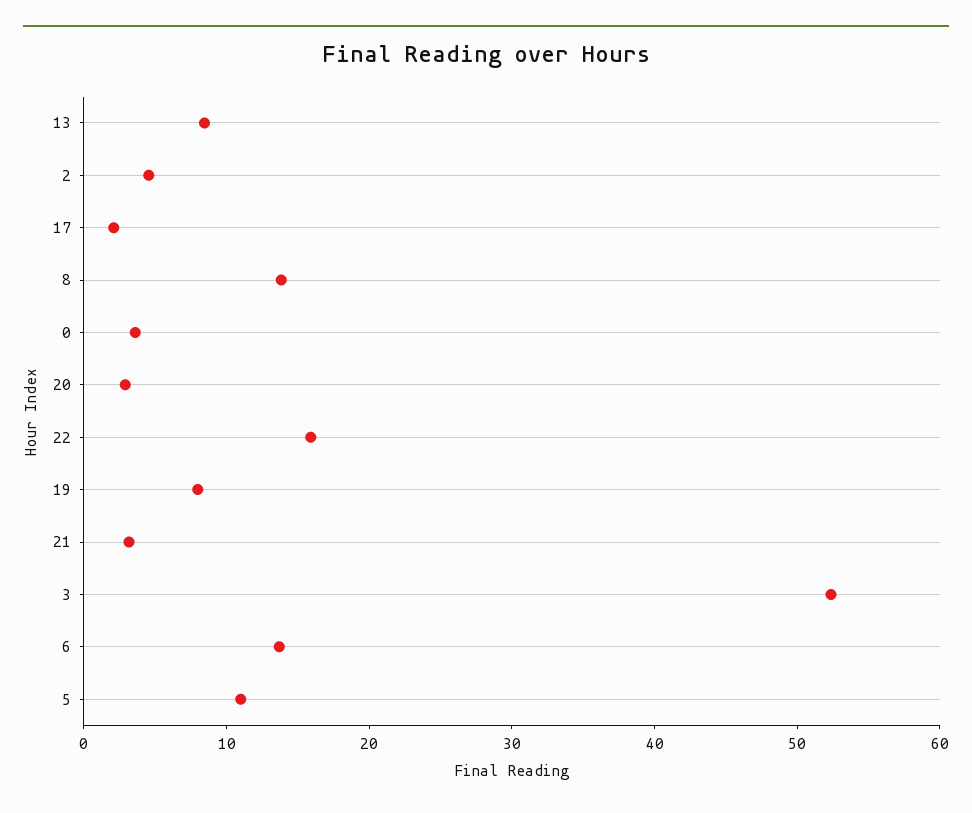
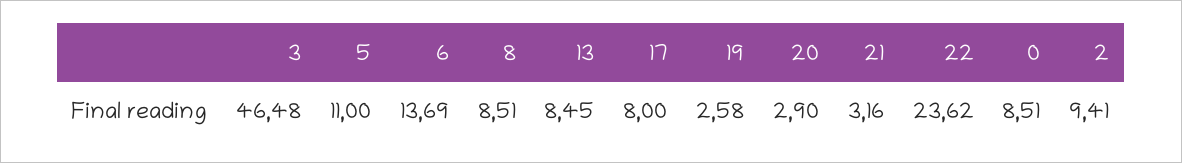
2: 4 -> 9.41
17: 2 -> 8
8: 14 -> 8.51
0: 4 -> 8.51
22: 16 -> 23.62
19: 8 -> 2.58
3: 52 -> 46.48

